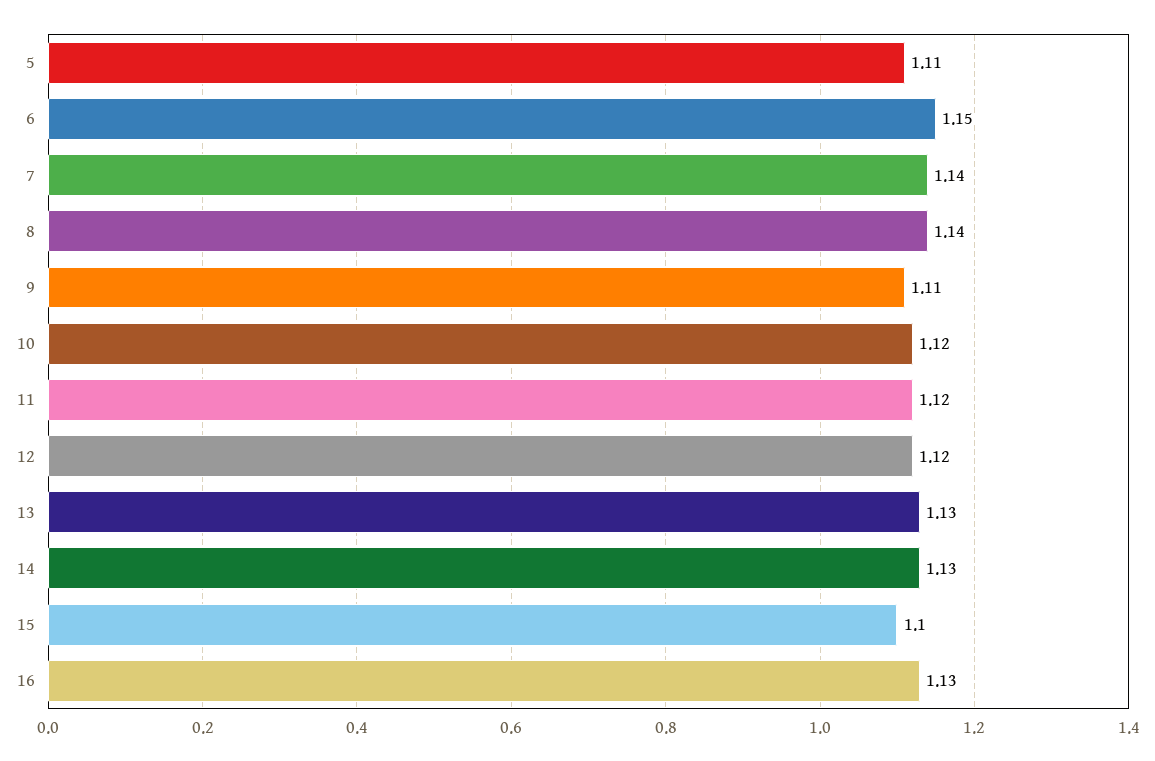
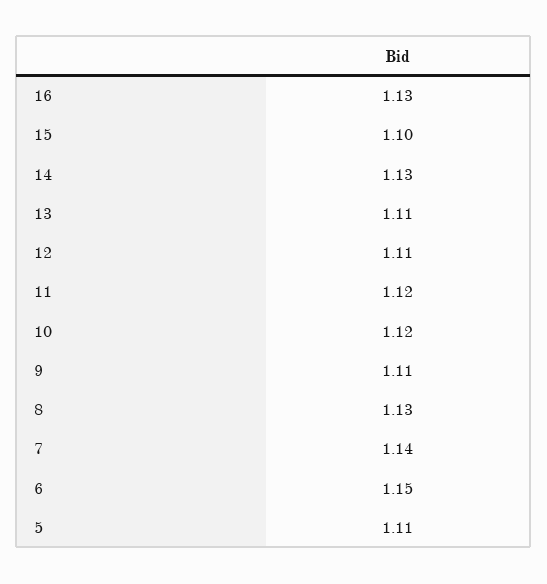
8: 1.14 -> 1.13
12: 1.12 -> 1.11
13: 1.13 -> 1.11

